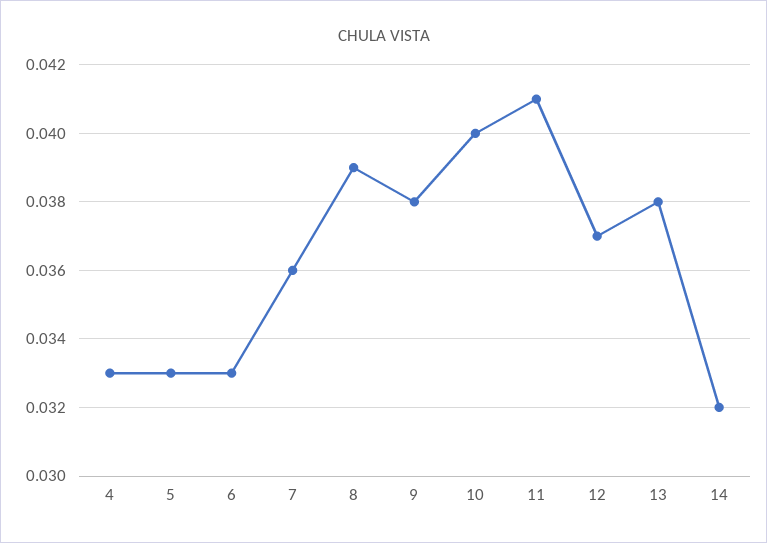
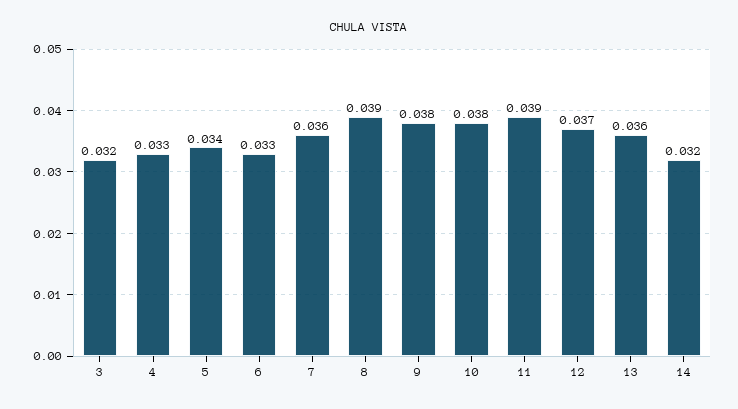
5: 0.033 -> 0.034
10: 0.04 -> 0.038
11: 0.041 -> 0.039
13: 0.038 -> 0.036
3: none -> 0.032

